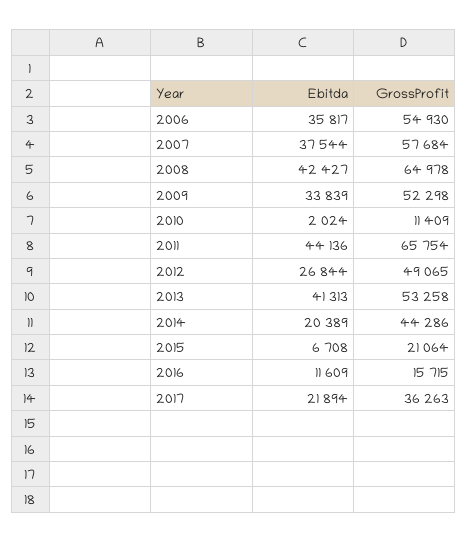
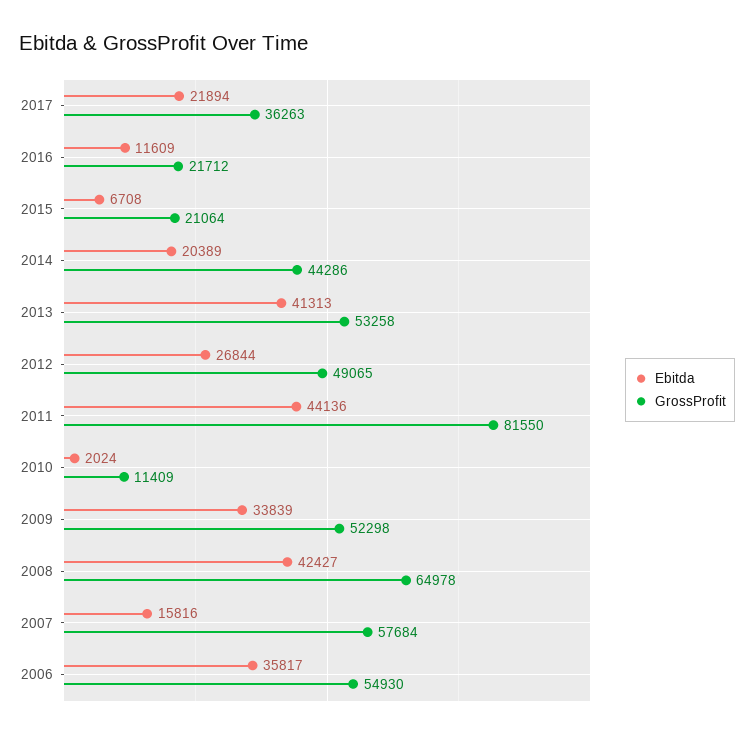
Ebitda, 2007: 37544 -> 15816
GrossProfit, 2011: 65754 -> 81550
GrossProfit, 2016: 15715 -> 21712

